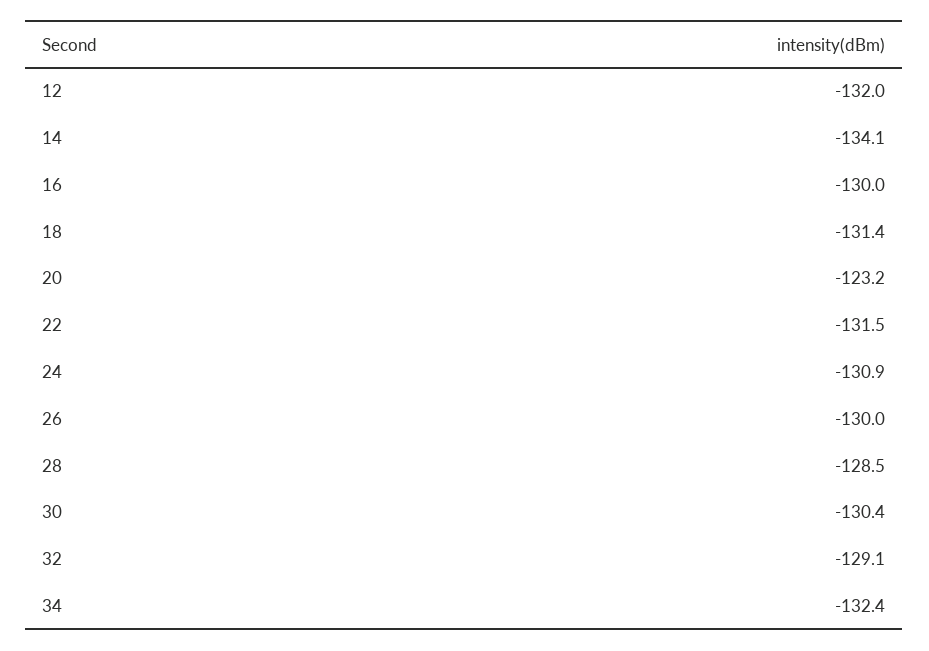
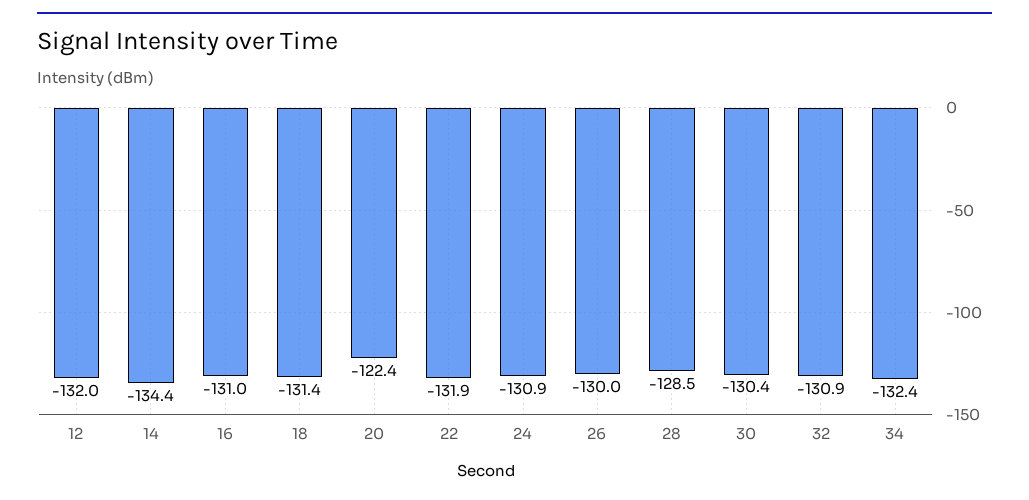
14: -134.1 -> -134.4
16: -130 -> -131
20: -123.2 -> -122.4
22: -131.5 -> -131.9
32: -129.1 -> -130.9

